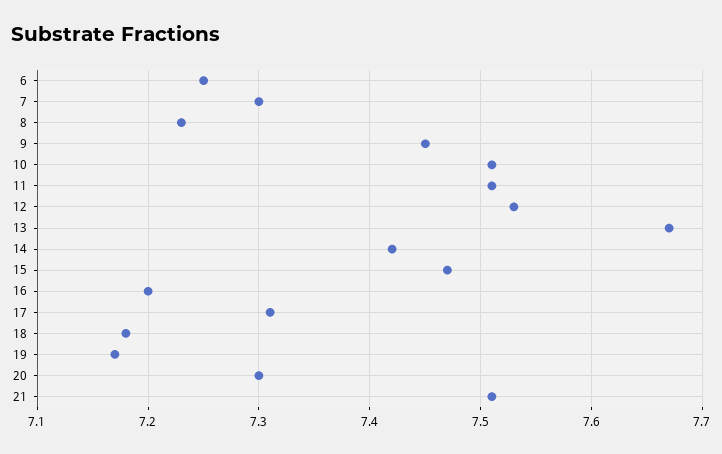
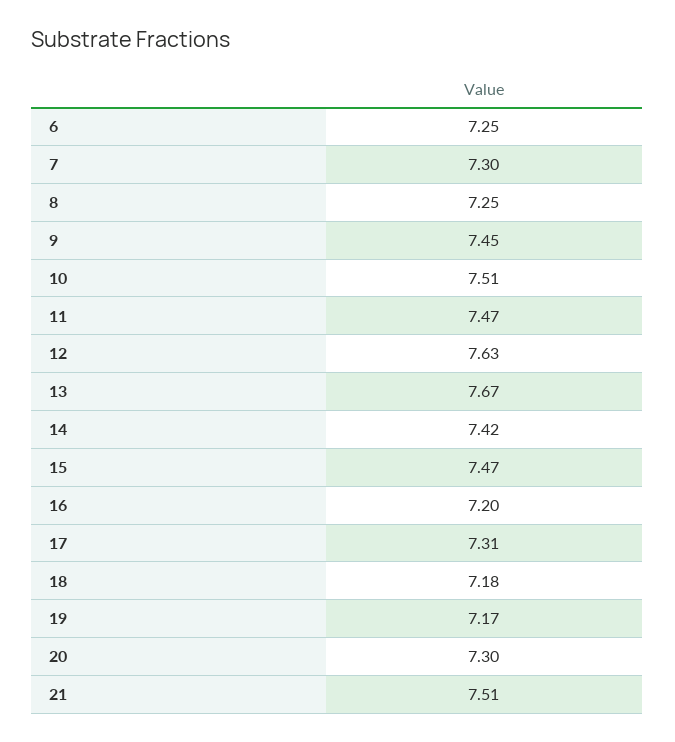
8: 7.23 -> 7.25
11: 7.51 -> 7.47
12: 7.53 -> 7.63

